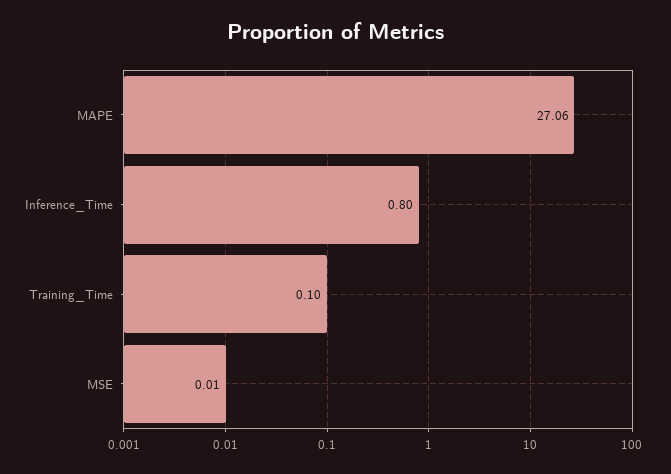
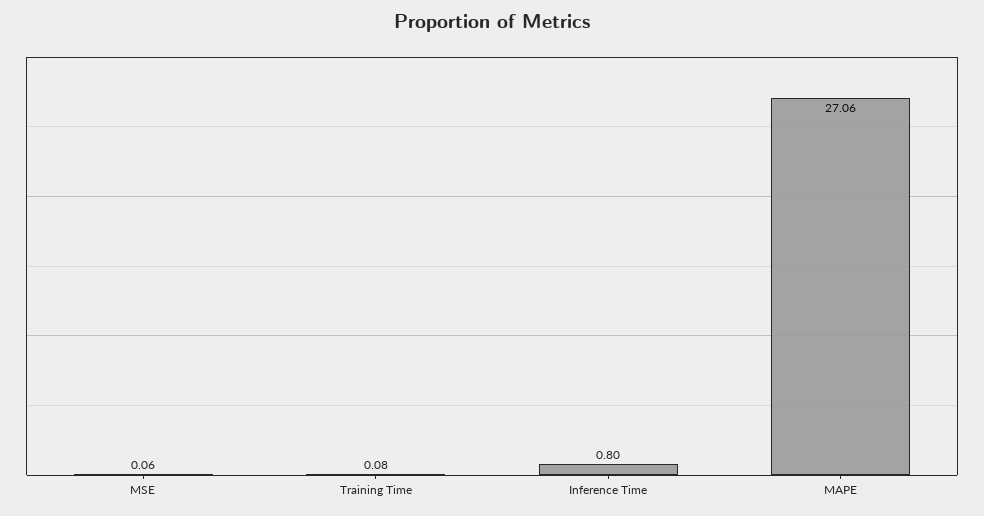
Training_Time: 0.1 -> 0.08
MSE: 0.01 -> 0.06

